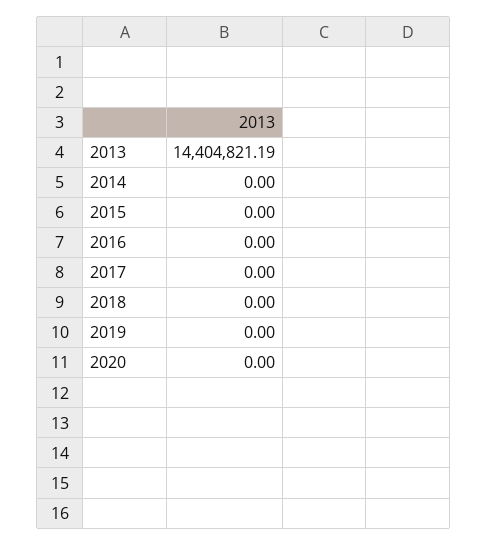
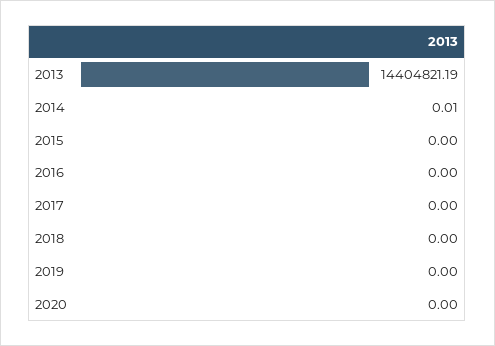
2014: 0 -> 0.01

